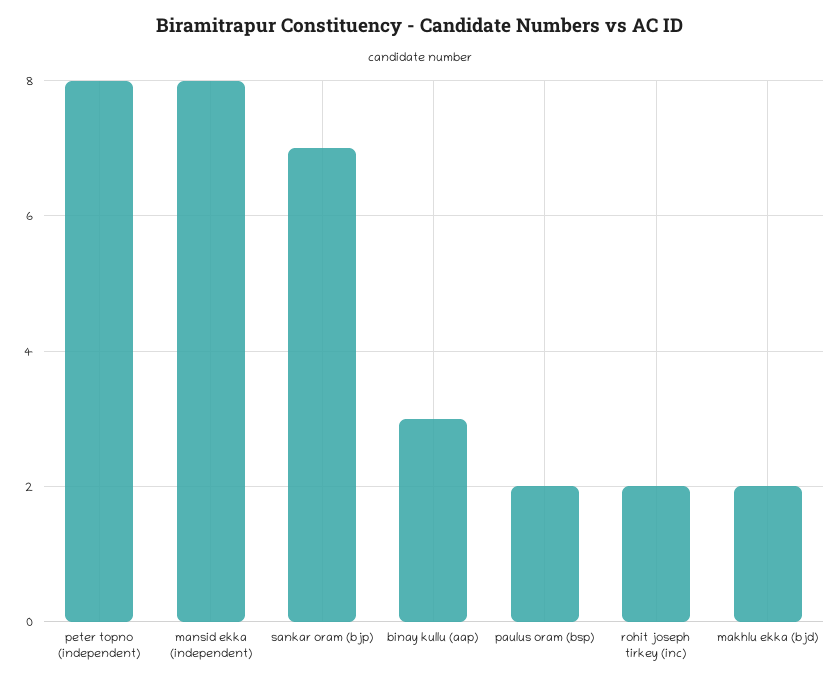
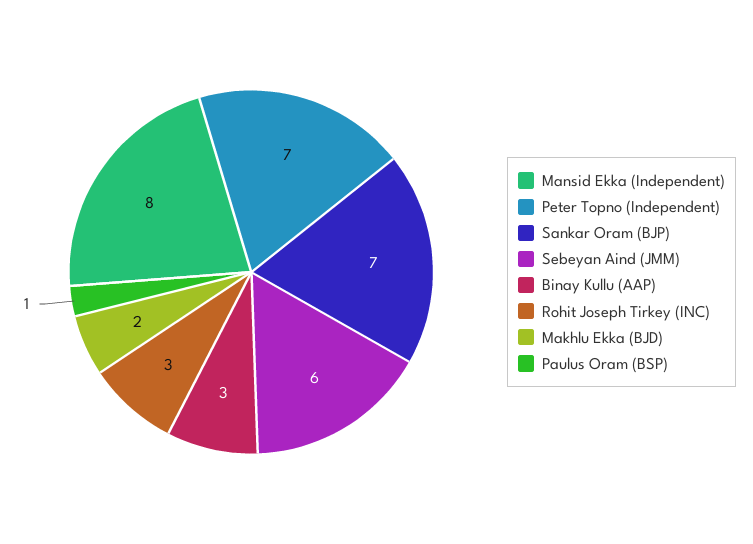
peter topno (independent): 8 -> 7
paulus oram (bsp): 2 -> 1
rohit joseph tirkey (inc): 2 -> 3
Sebeyan Aind (JMM): none -> 6

